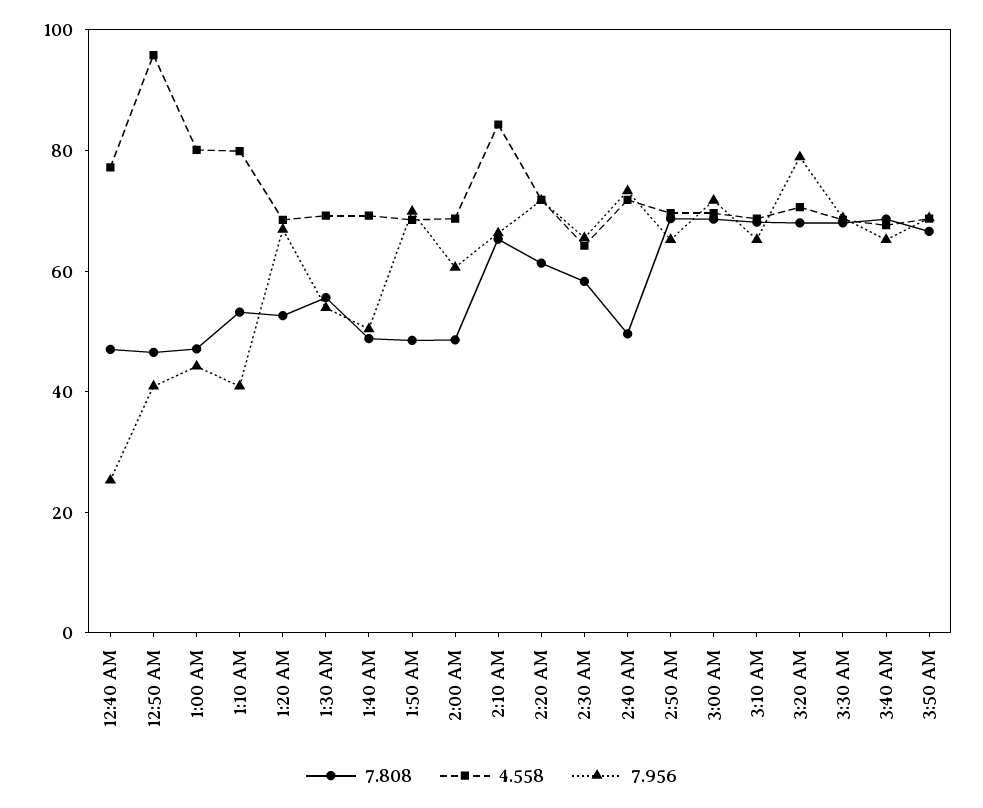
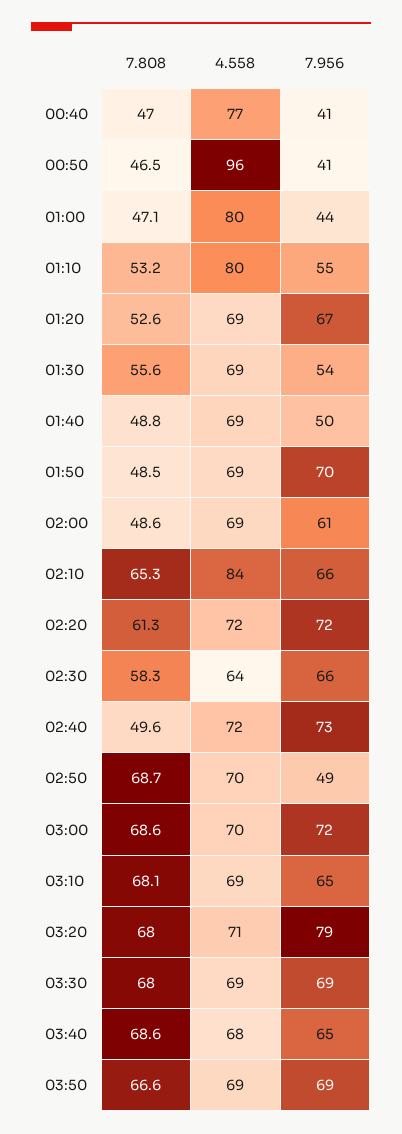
7.956, 12:40 AM: 25 -> 41
7.956, 1:10 AM: 40 -> 55
7.956, 2:50 AM: 65 -> 49

